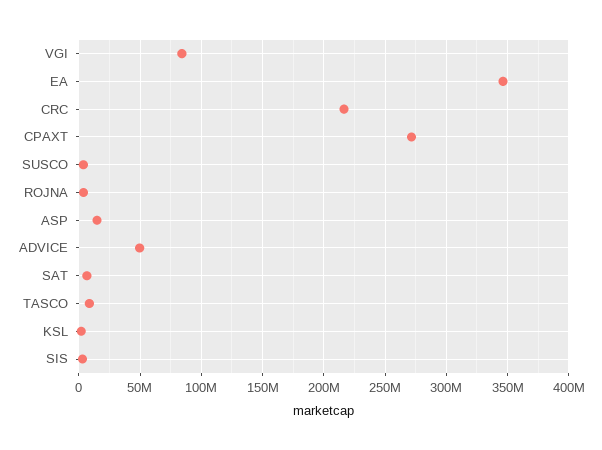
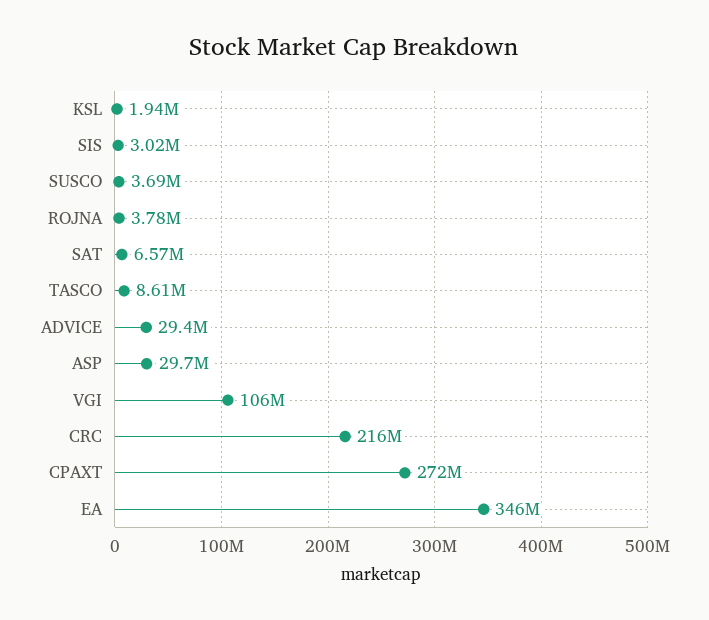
VGI: 85000000 -> 106000000
ASP: 15000000 -> 29700000
ADVICE: 50000000 -> 29400000

